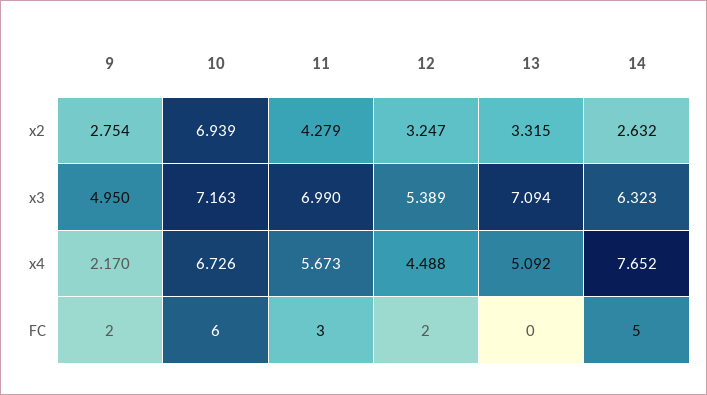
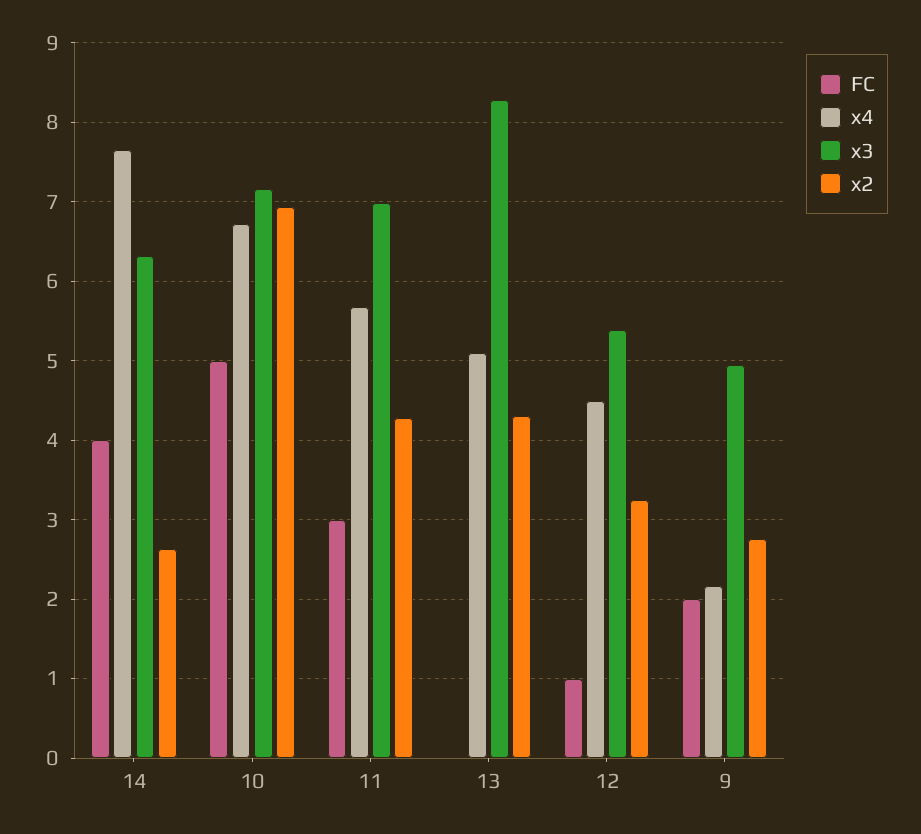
x2, 13: 3.315 -> 4.3
x3, 13: 7.094 -> 8.3
FC, 10: 6 -> 5
FC, 12: 2 -> 1
FC, 14: 5 -> 4

